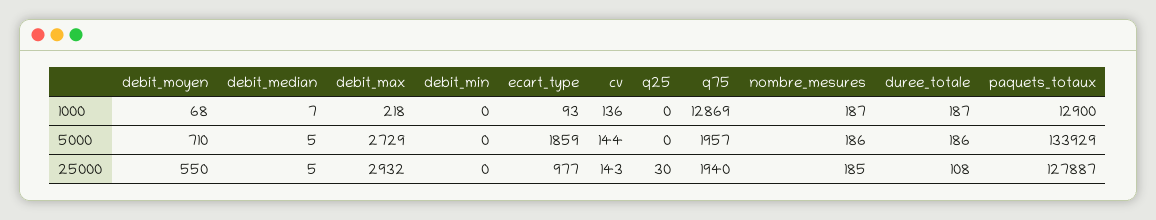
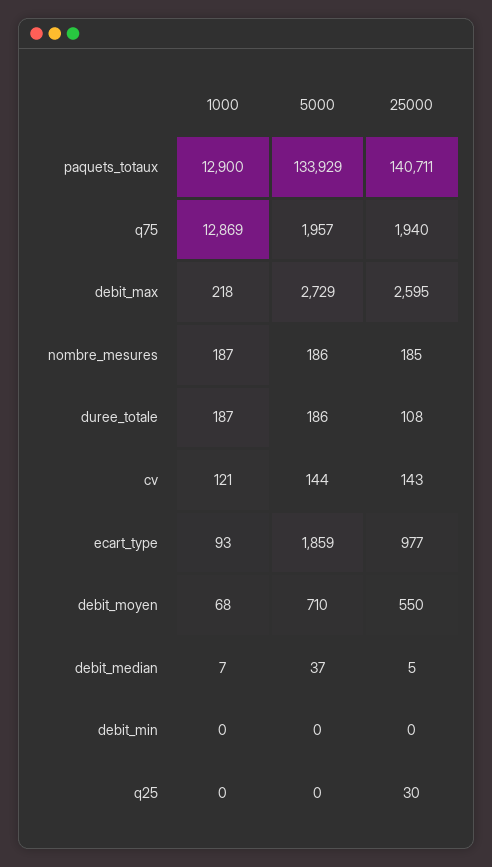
cv, 1000: 136 -> 121
debit_median, 5000: 5 -> 37
debit_max, 25000: 2932 -> 2595
paquets_totaux, 25000: 127887 -> 140711

